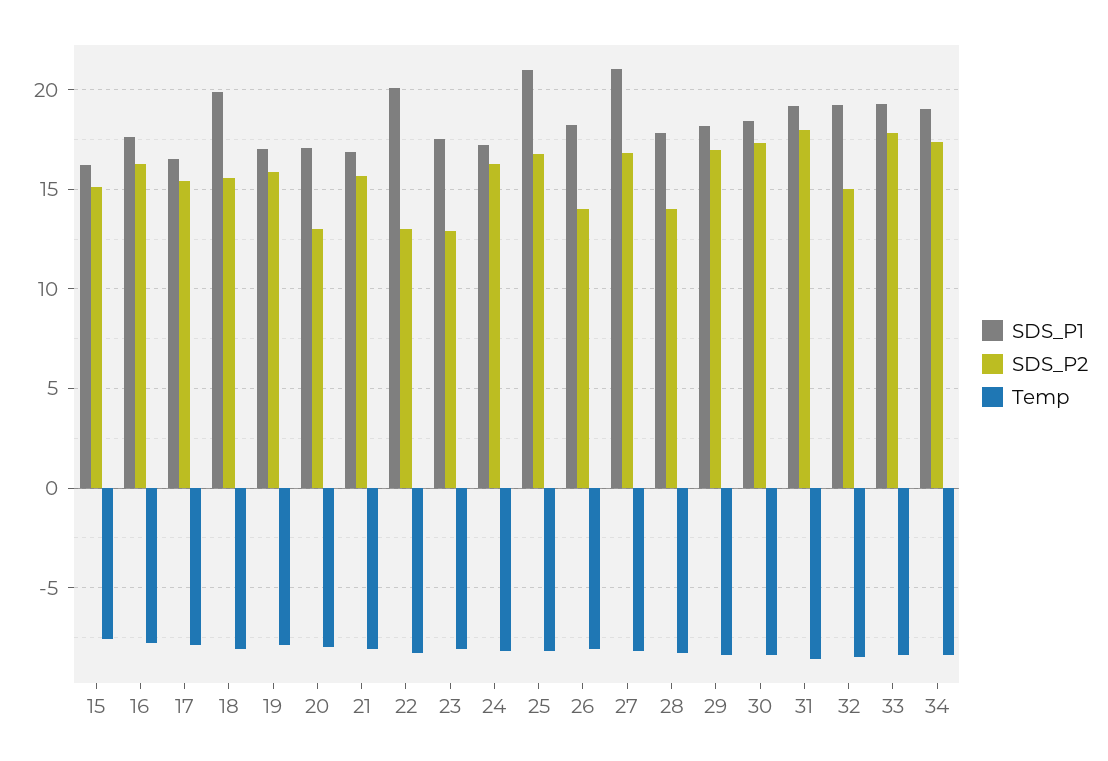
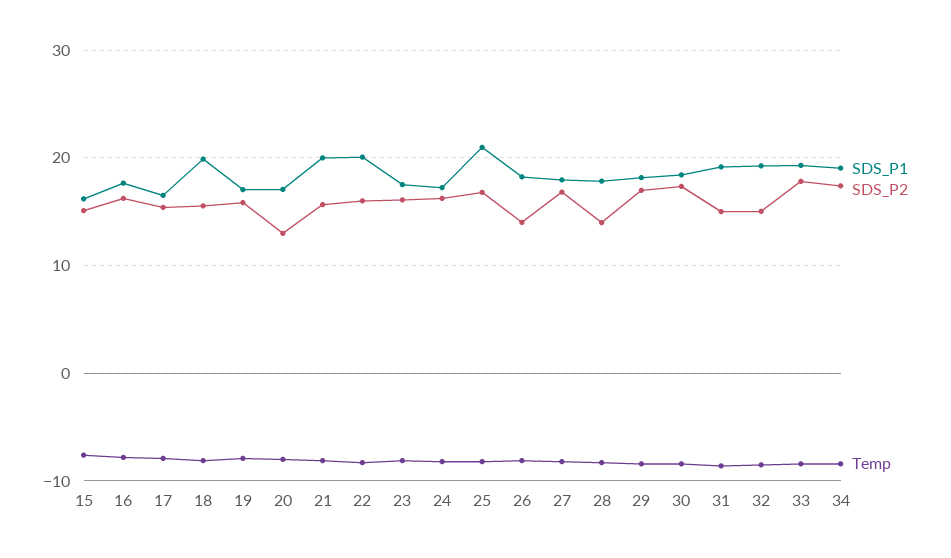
SDS_P1, 21: 17 -> 20
SDS_P2, 22: 13 -> 16
SDS_P2, 23: 13 -> 16
SDS_P1, 27: 21 -> 18
SDS_P2, 31: 18 -> 15

